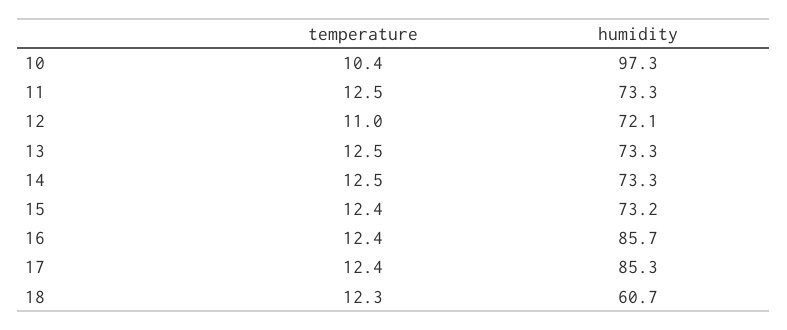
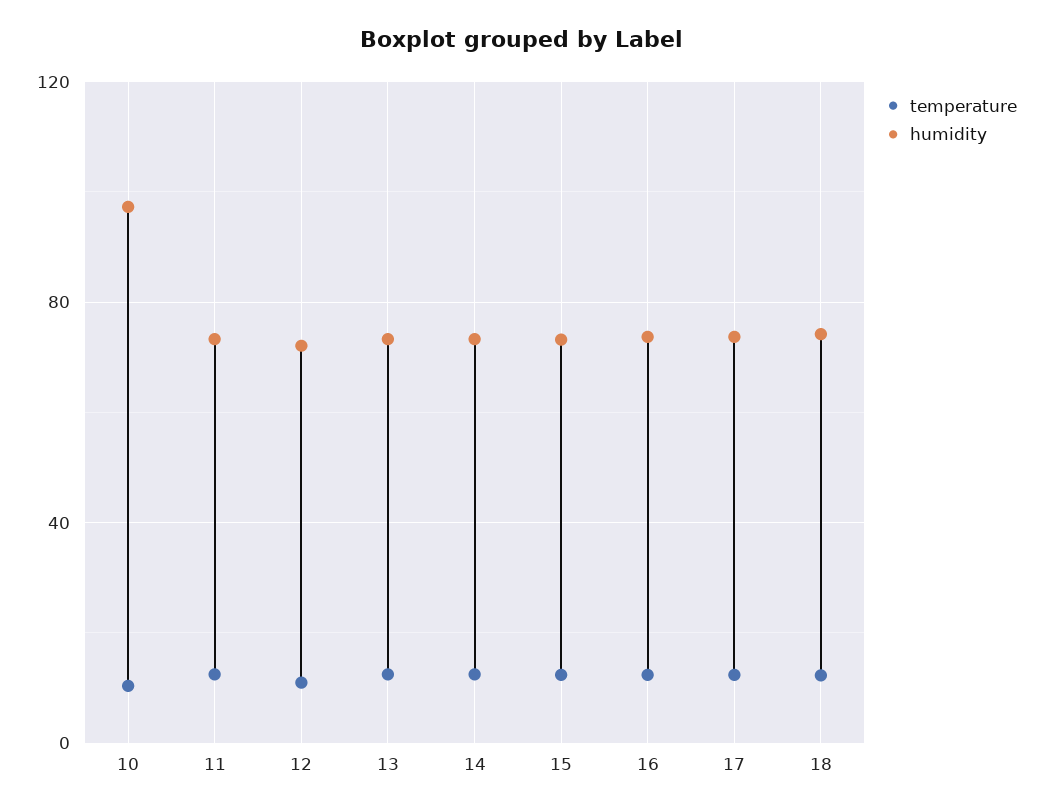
humidity, 16: 85.7 -> 75
humidity, 17: 85.3 -> 75
humidity, 18: 60.7 -> 75

